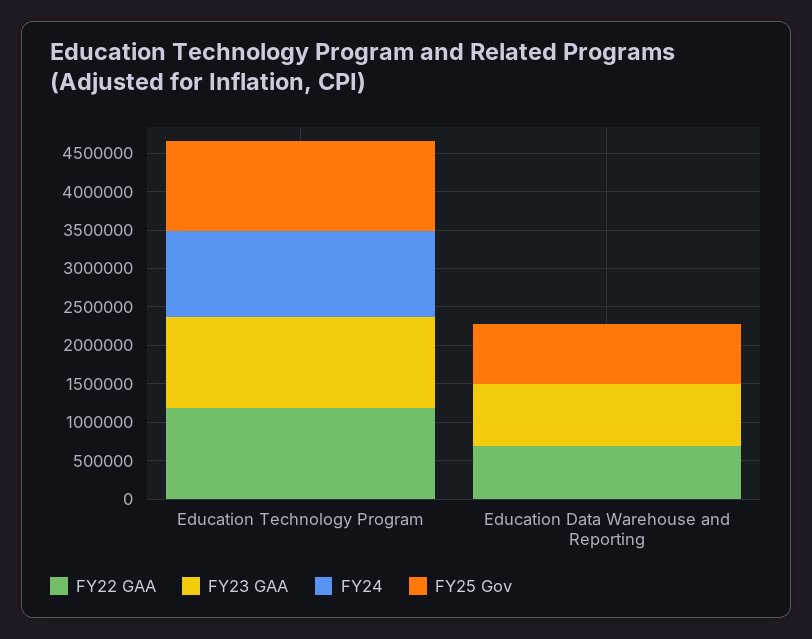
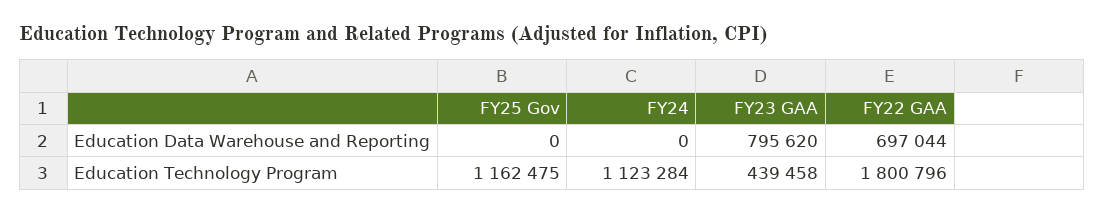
FY22 GAA, Education Technology Program: 1250000 -> 1800796
FY23 GAA, Education Technology Program: 1250000 -> 439458
FY25 Gov, Education Data Warehouse and Reporting: 750000 -> 0

